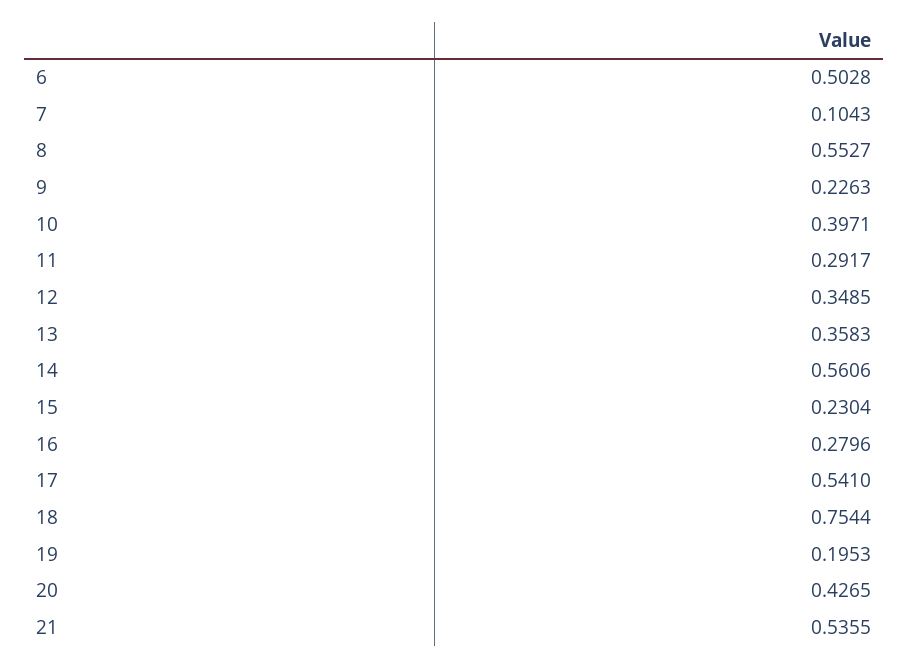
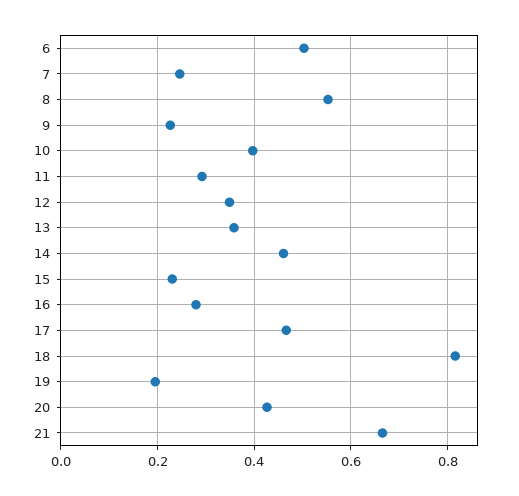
7: 0.1043 -> 0.24
14: 0.5606 -> 0.46
17: 0.541 -> 0.46
18: 0.7544 -> 0.82
21: 0.5355 -> 0.66

